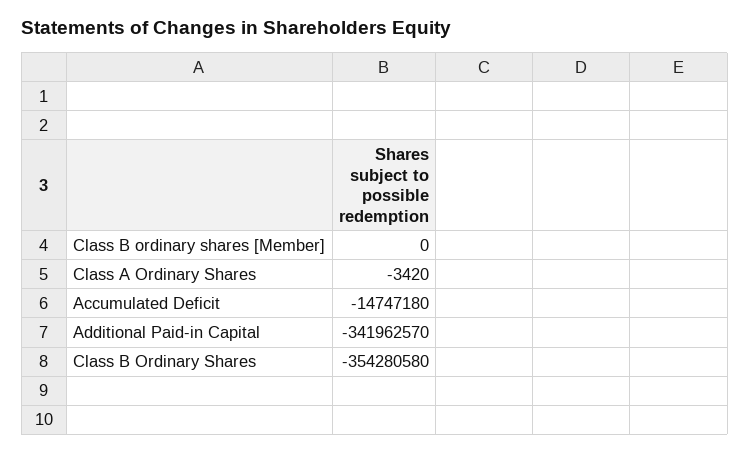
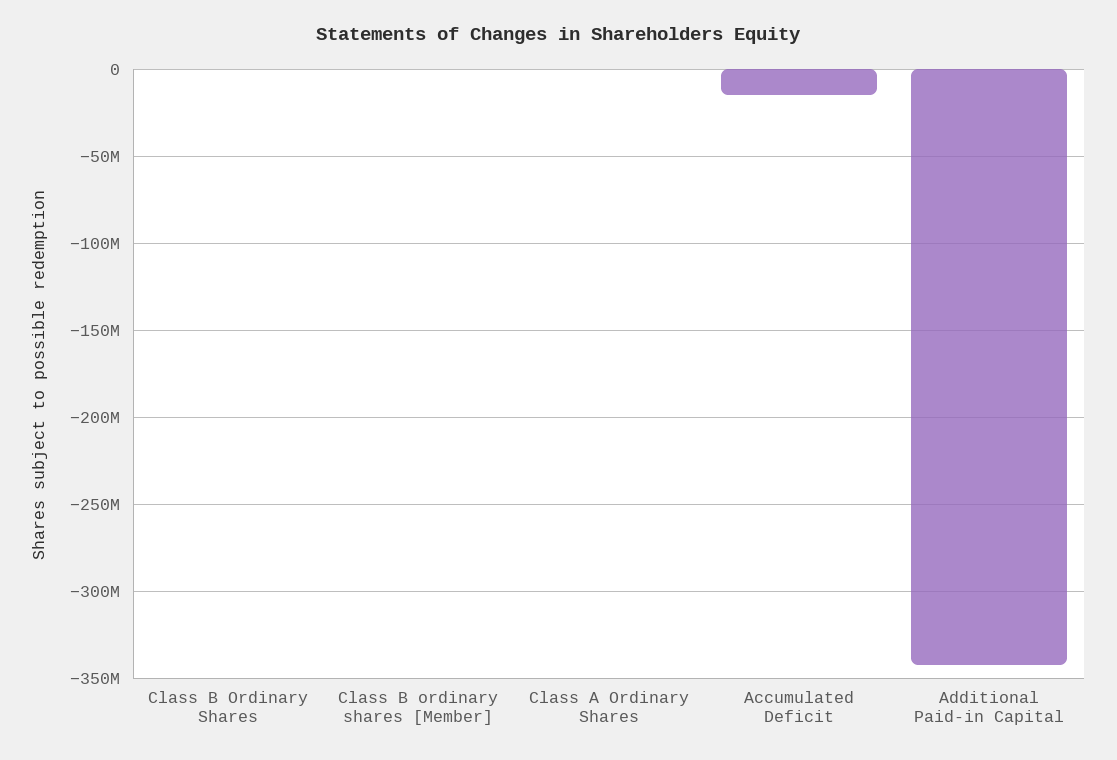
Class B Ordinary Shares: -354280580 -> 0

